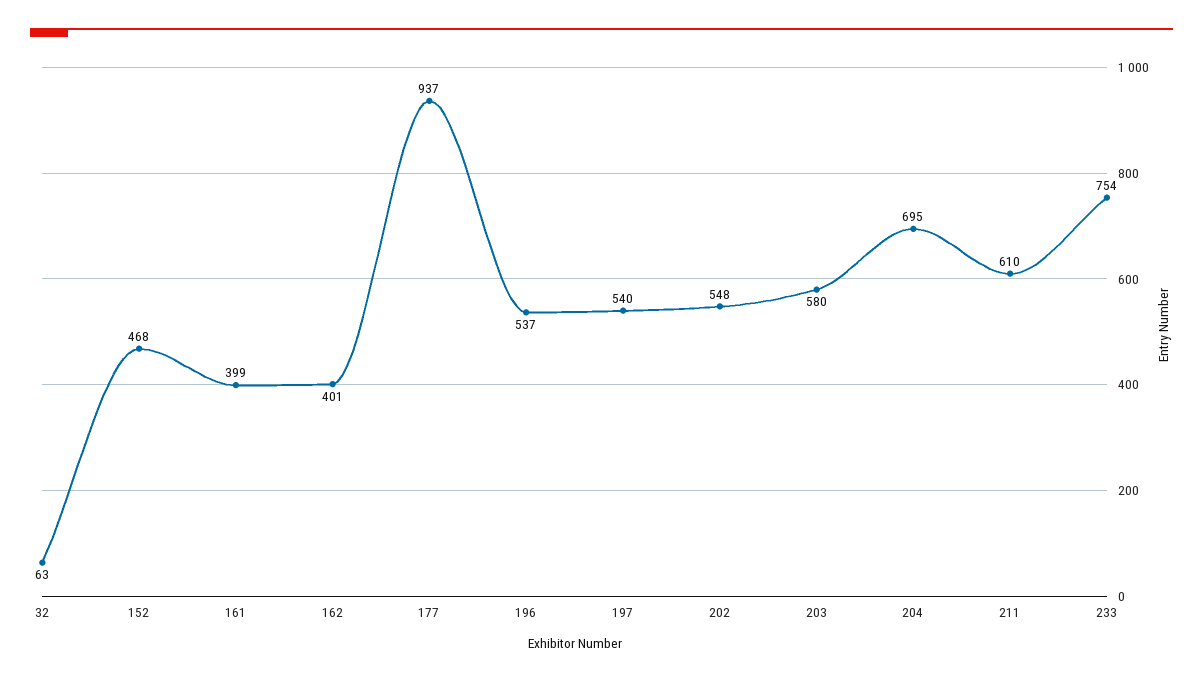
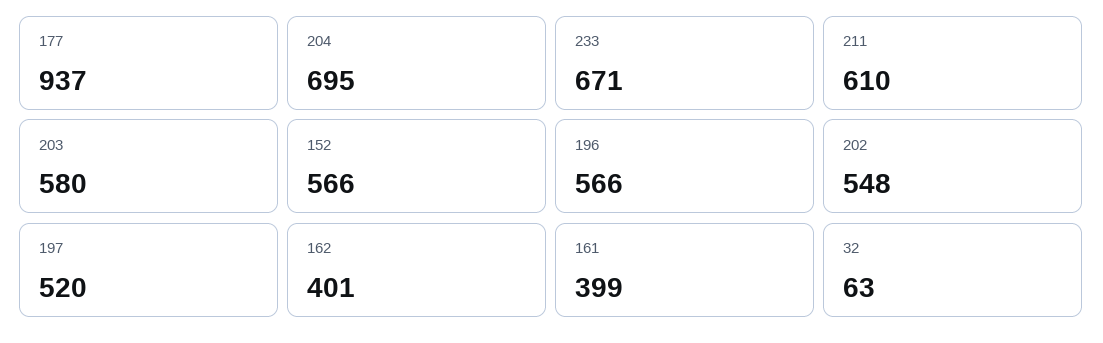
152: 468 -> 566
196: 537 -> 566
197: 540 -> 520
233: 754 -> 671

